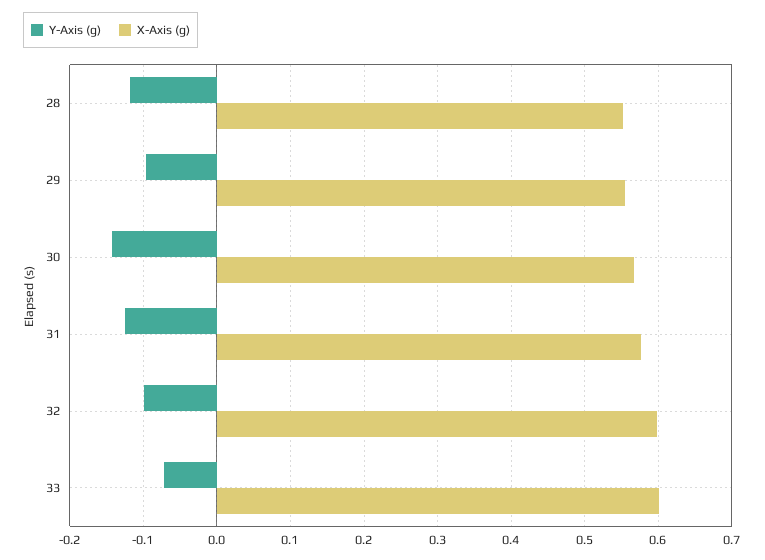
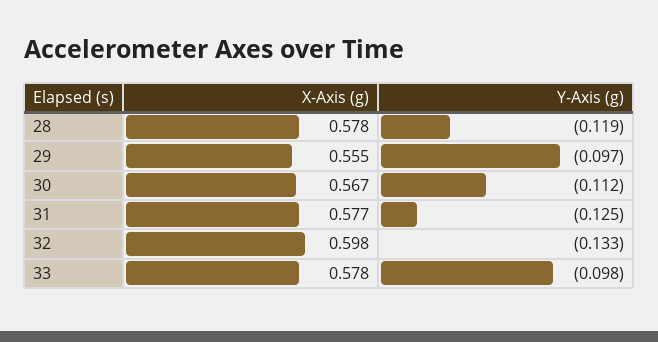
X-Axis (g), 28: 0.55 -> 0.578
Y-Axis (g), 30: -0.14 -> -0.112
Y-Axis (g), 32: -0.1 -> -0.133
Y-Axis (g), 33: -0.07 -> -0.098
X-Axis (g), 33: 0.6 -> 0.578

